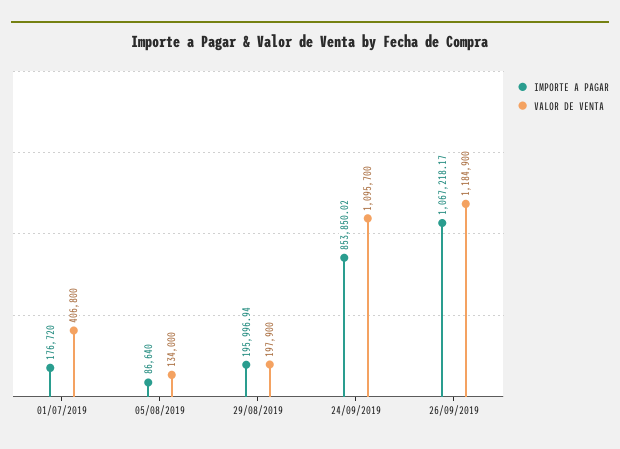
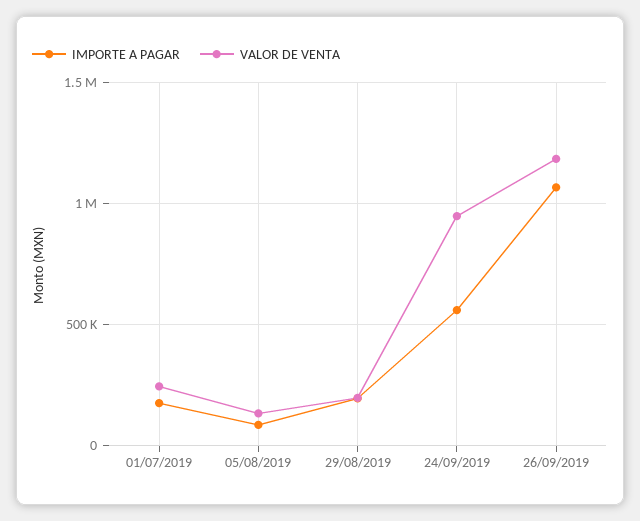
VALOR DE VENTA, 01/07/2019: 406800 -> 250000
IMPORTE A PAGAR, 24/09/2019: 853850.02 -> 550000
VALOR DE VENTA, 24/09/2019: 1095700 -> 950000

